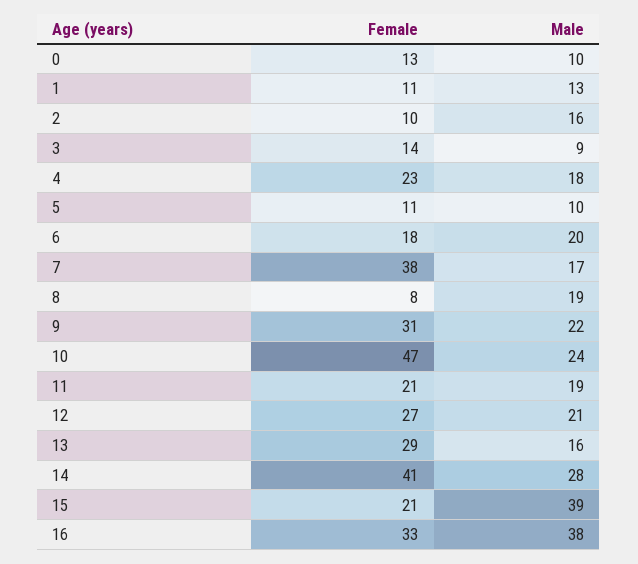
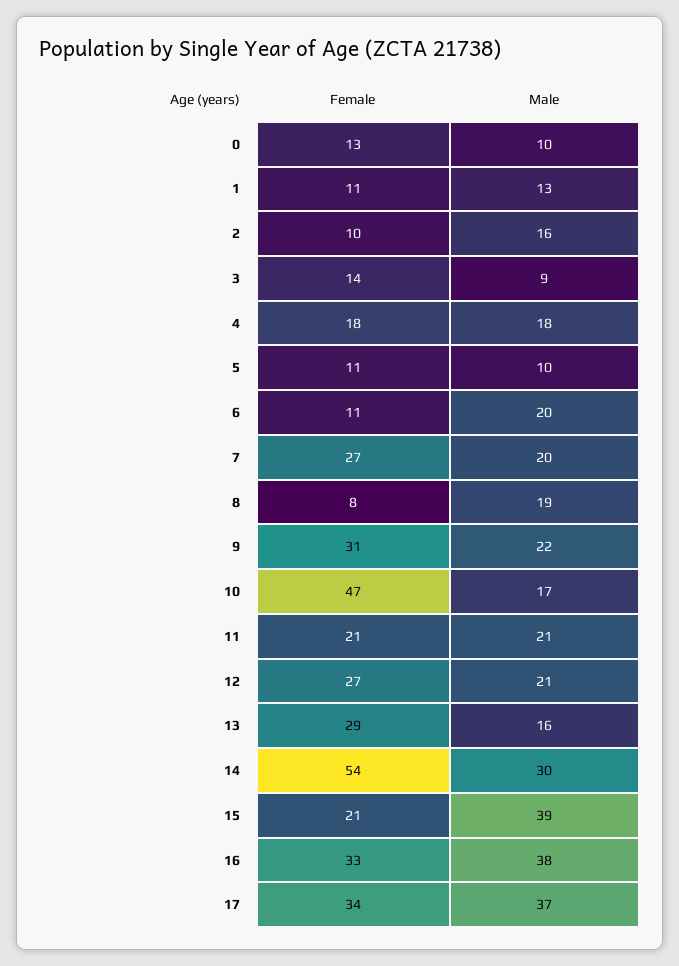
Female, 4: 23 -> 18
Female, 6: 18 -> 11
Female, 7: 38 -> 27
Male, 7: 17 -> 20
Male, 10: 24 -> 17
Male, 11: 19 -> 21
Female, 14: 41 -> 54
Male, 14: 28 -> 30
Female, 17: none -> 34
Male, 17: none -> 37

